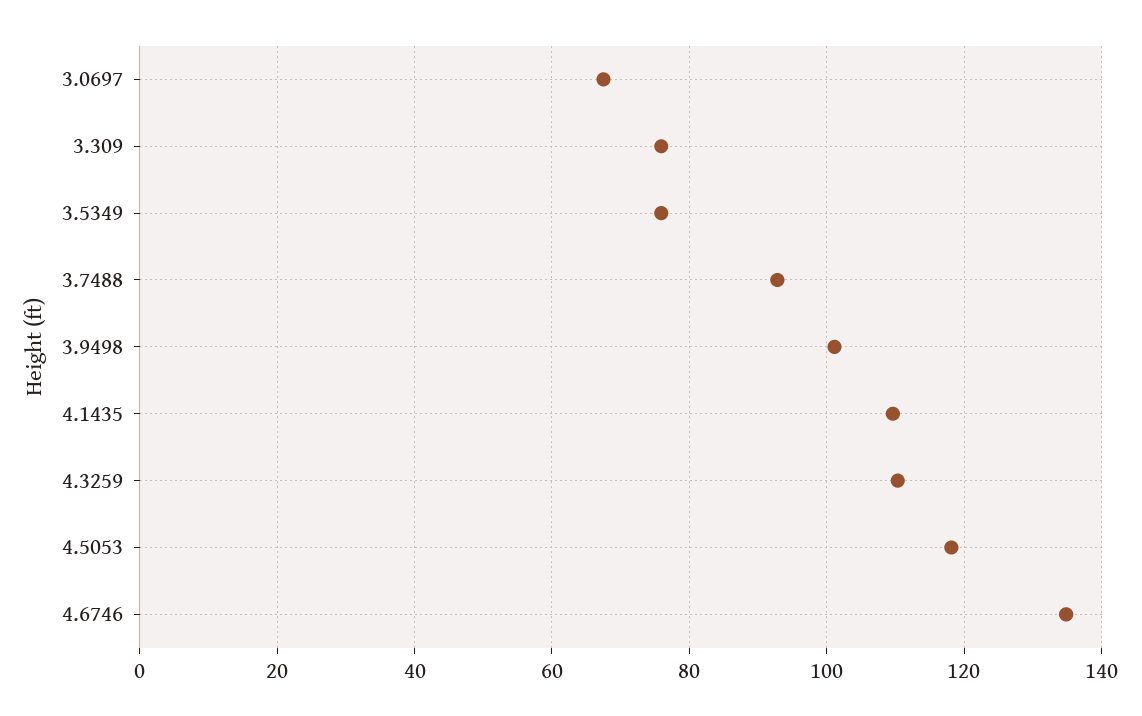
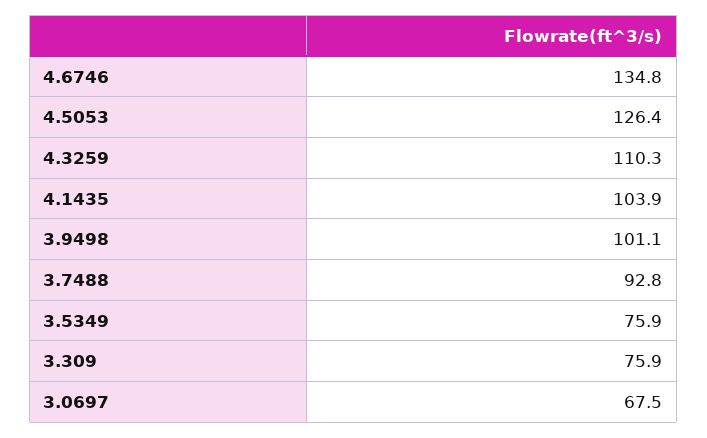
4.1435: 110 -> 103.9
4.5053: 118 -> 126.4

